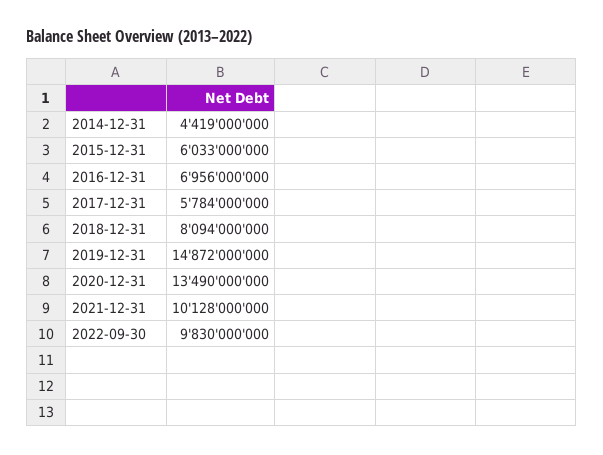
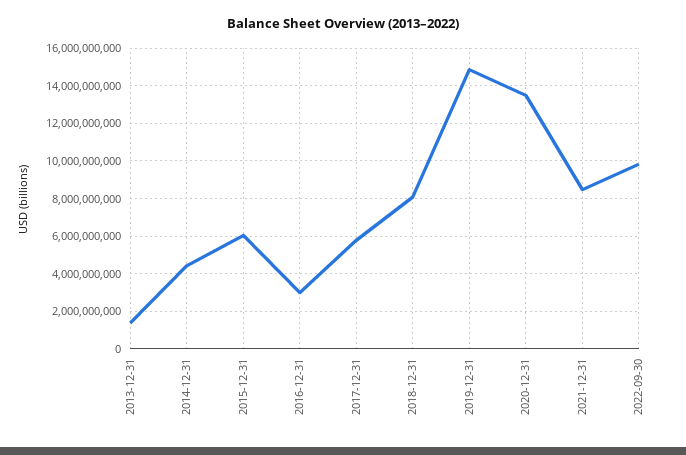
2016-12-31: 6956000000 -> 3000000000
2021-12-31: 10128000000 -> 8500000000
2013-12-31: none -> 1500000000

